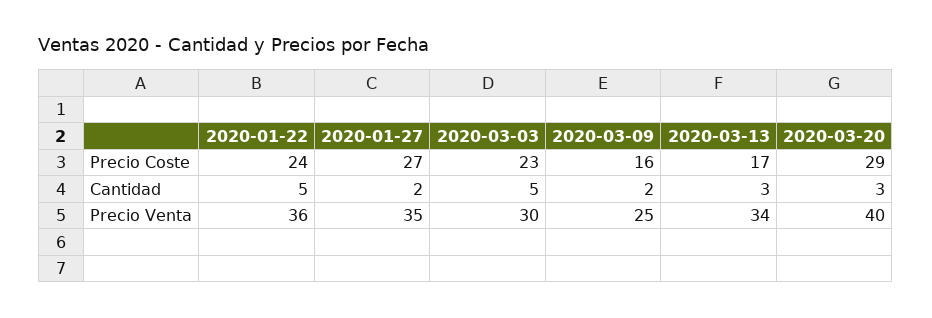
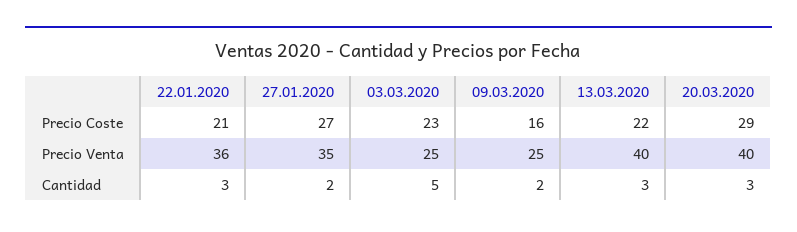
2020-01-22, Precio Coste: 24 -> 21
2020-03-13, Precio Coste: 17 -> 22
2020-01-22, Cantidad: 5 -> 3
2020-03-03, Precio Venta: 30 -> 25
2020-03-13, Precio Venta: 34 -> 40

